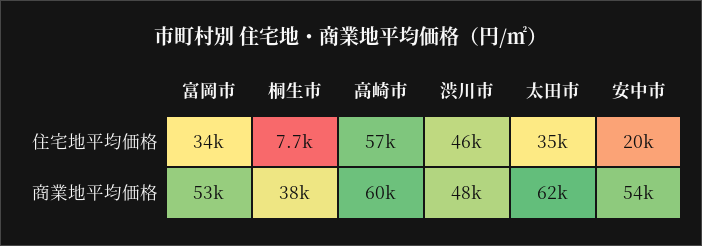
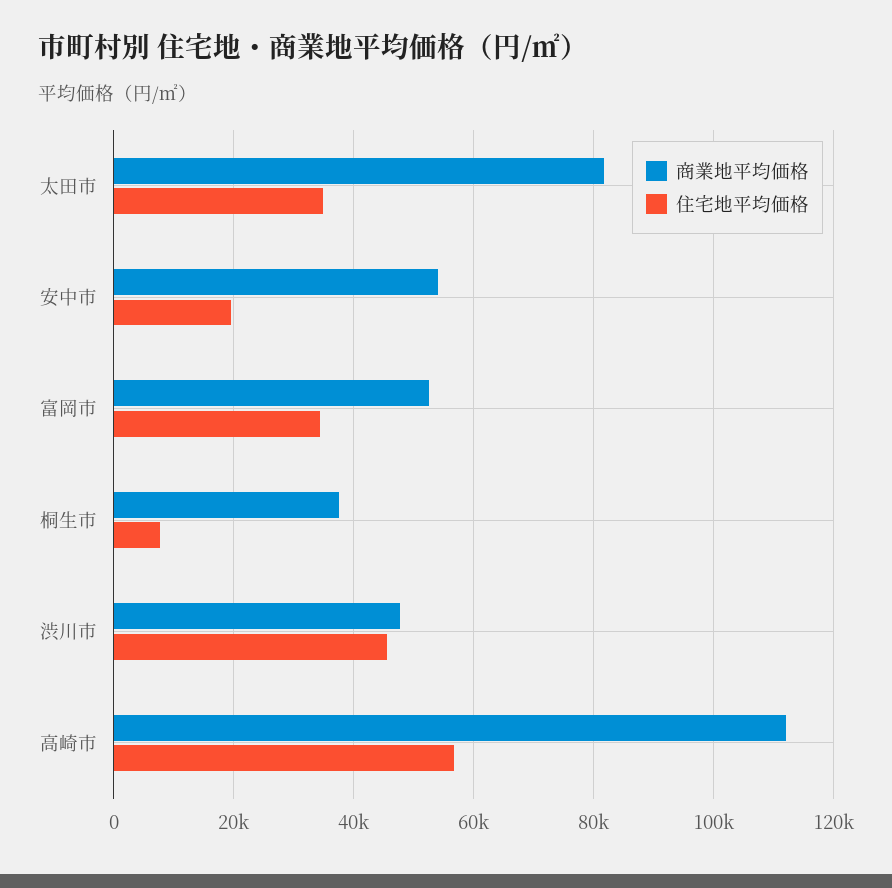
商業地平均価格, 高崎市: 60000 -> 112000
商業地平均価格, 太田市: 62000 -> 82000

